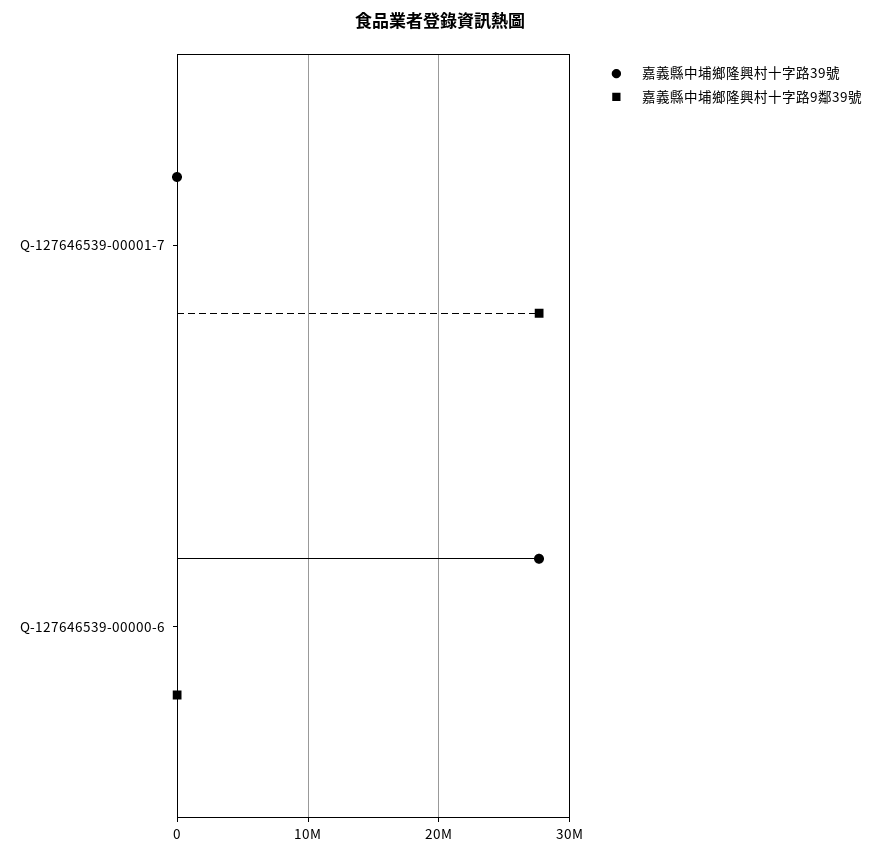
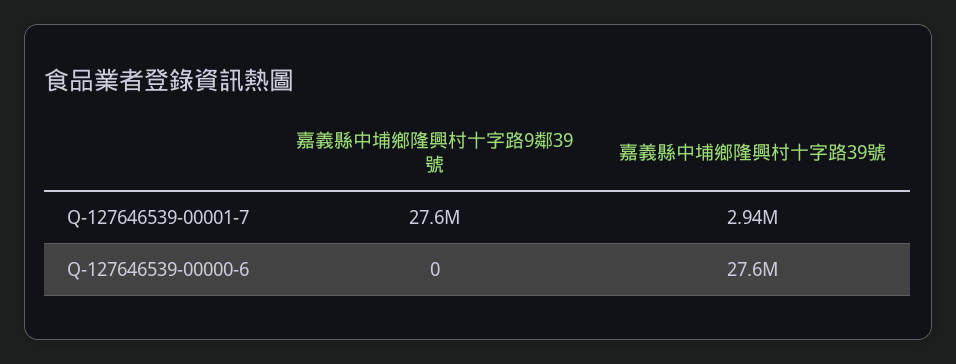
嘉義縣中埔鄉隆興村十字路39號, Q-127646539-00001-7: 0 -> 2940000

